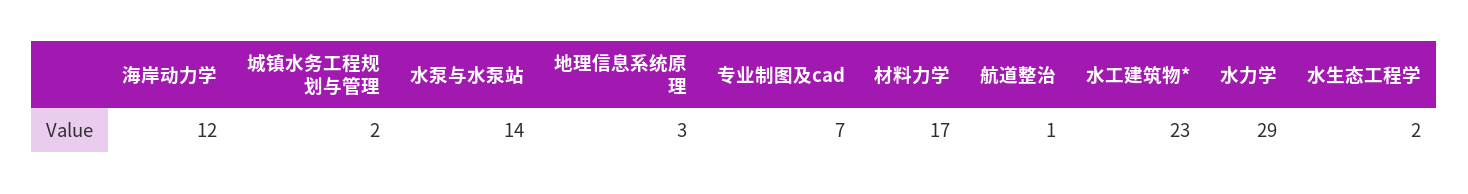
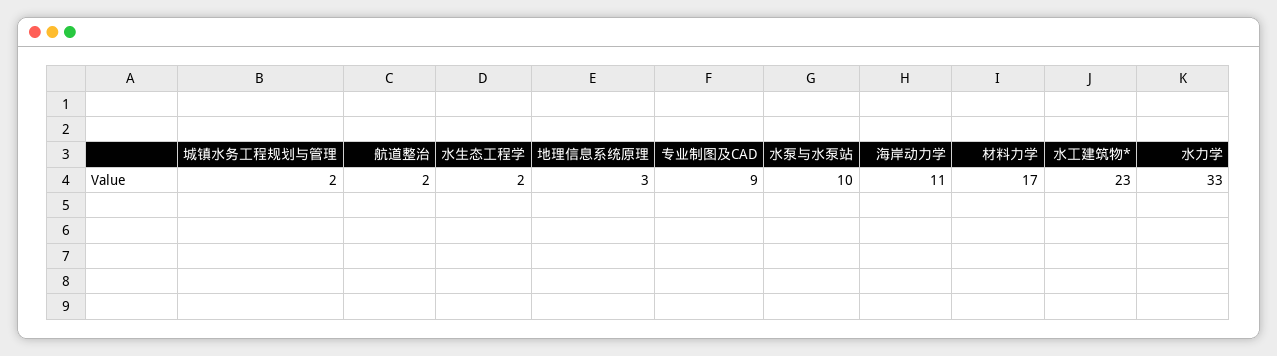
海岸动力学: 12 -> 11
水泵与水泵站: 14 -> 10
专业制图及cad: 7 -> 9
航道整治: 1 -> 2
水力学: 29 -> 33

